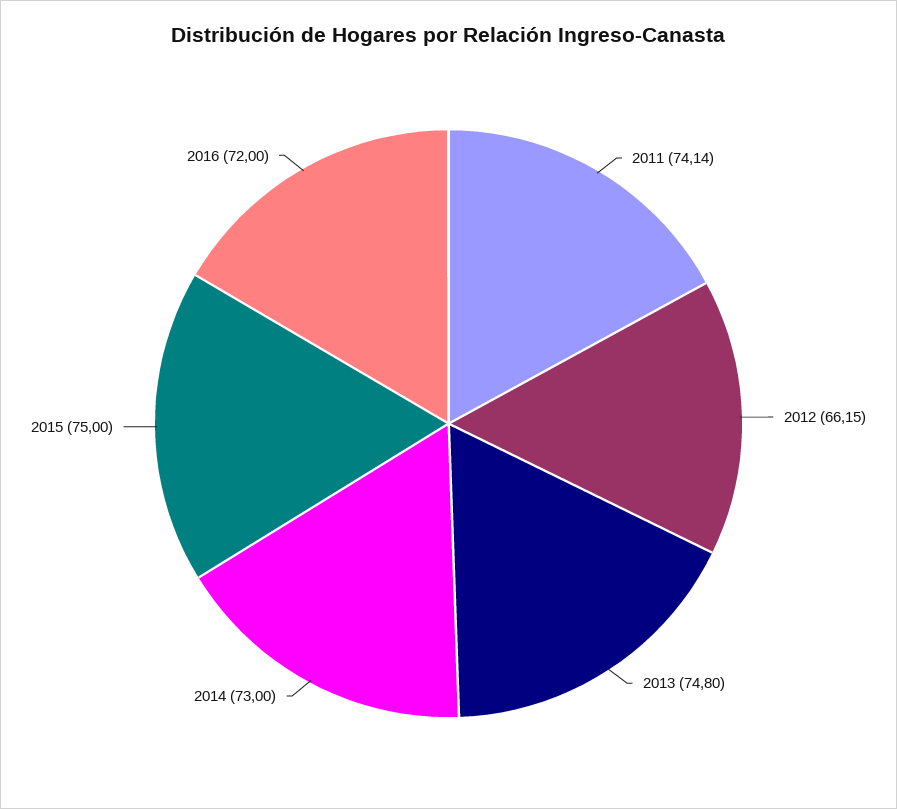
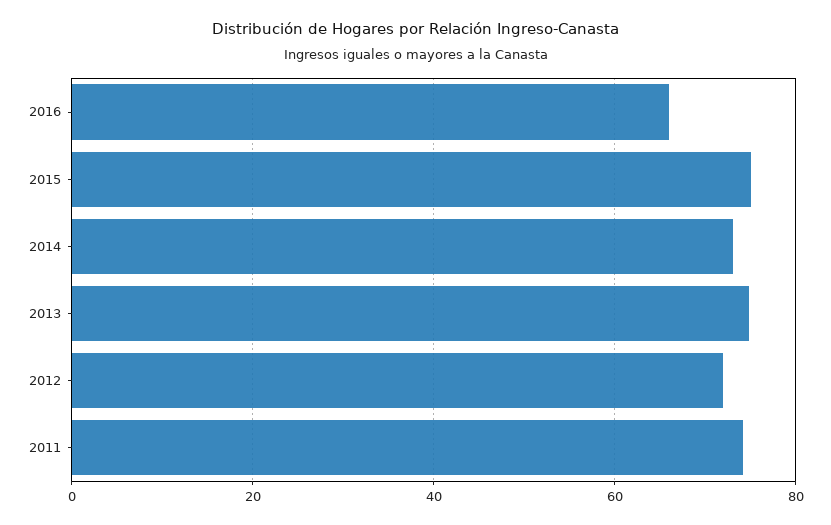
2012: 66.15 -> 72
2016: 72 -> 66

